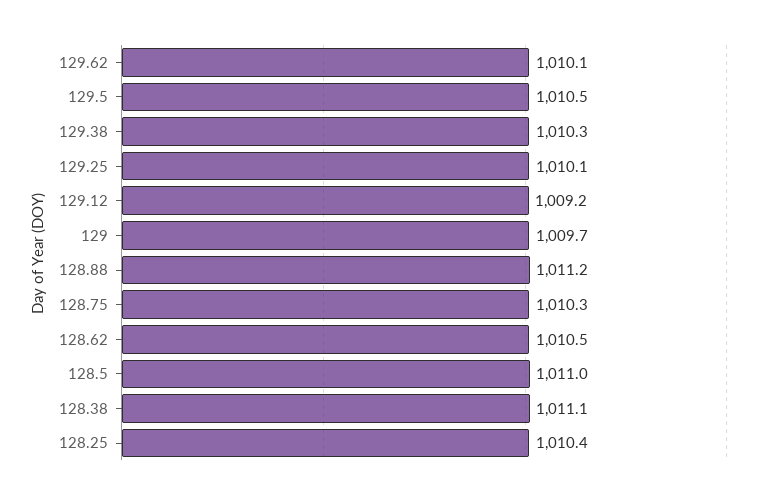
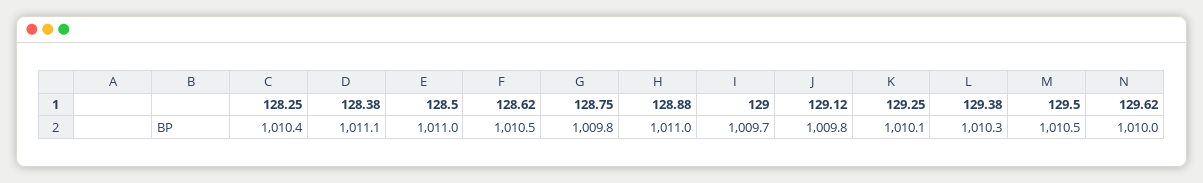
129.62: 1010.1 -> 1010
129.12: 1009.2 -> 1009.8
128.88: 1011.2 -> 1011
128.75: 1010.3 -> 1009.8

